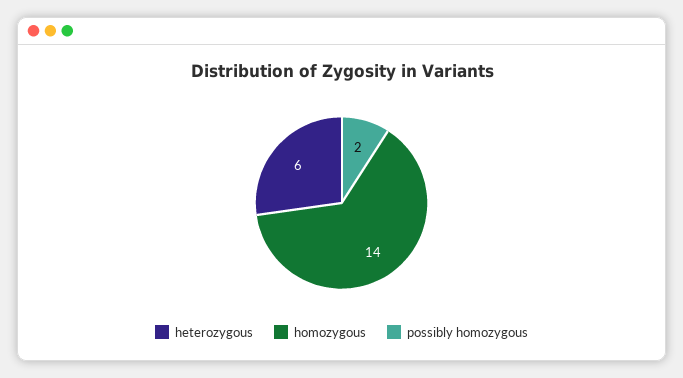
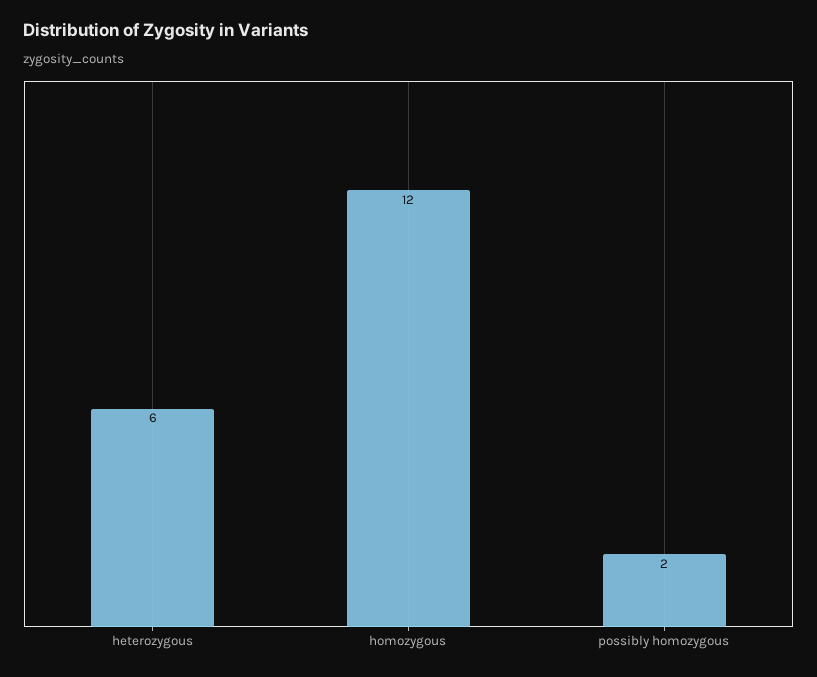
homozygous: 14 -> 12

